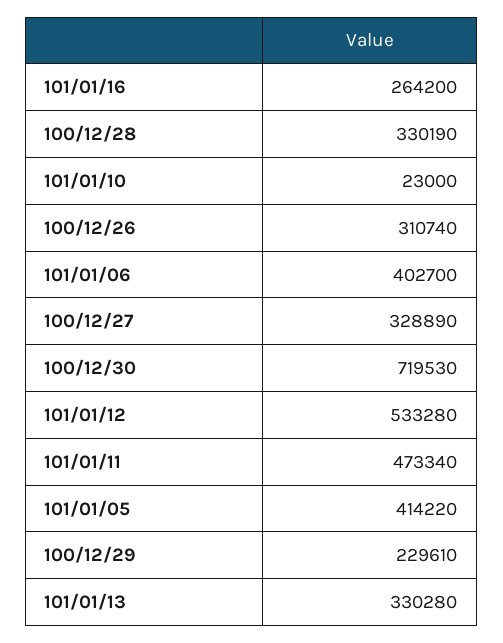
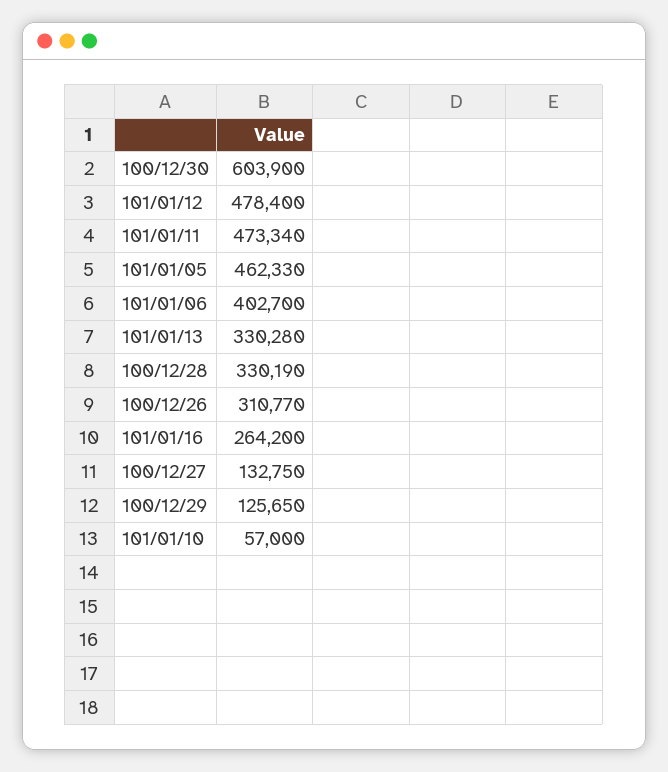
101/01/10: 23000 -> 57000
100/12/26: 310740 -> 310770
100/12/27: 328890 -> 132750
100/12/30: 719530 -> 603900
101/01/12: 533280 -> 478400
101/01/05: 414220 -> 462330
100/12/29: 229610 -> 125650

